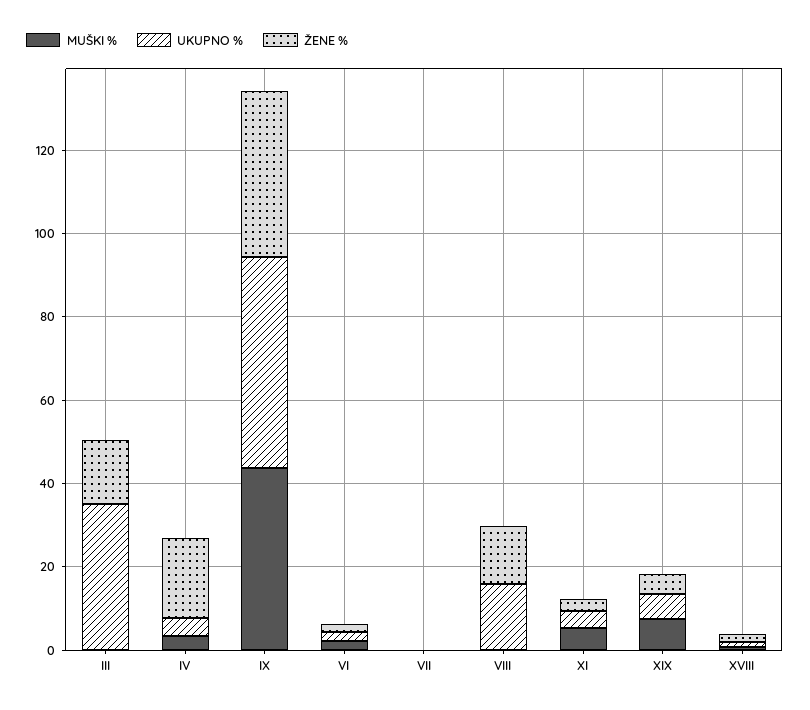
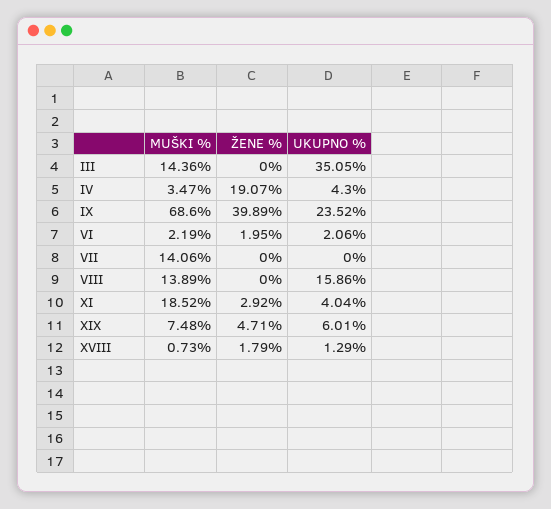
MUŠKI %, III: 0 -> 14.36
ŽENE %, III: 15 -> 0
MUŠKI %, IX: 45 -> 68.6
UKUPNO %, IX: 50 -> 23.52
MUŠKI %, VII: 0 -> 14.06
MUŠKI %, VIII: 0 -> 13.89
ŽENE %, VIII: 15 -> 0
MUŠKI %, XI: 5 -> 18.52

